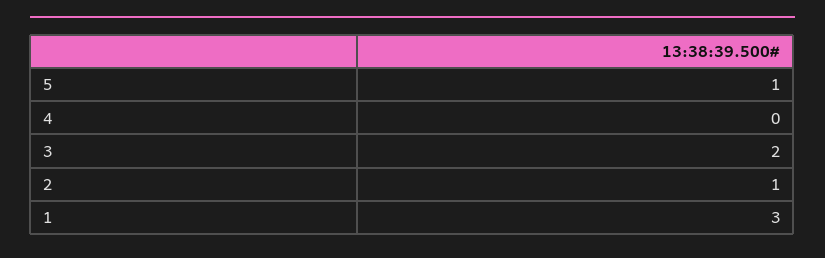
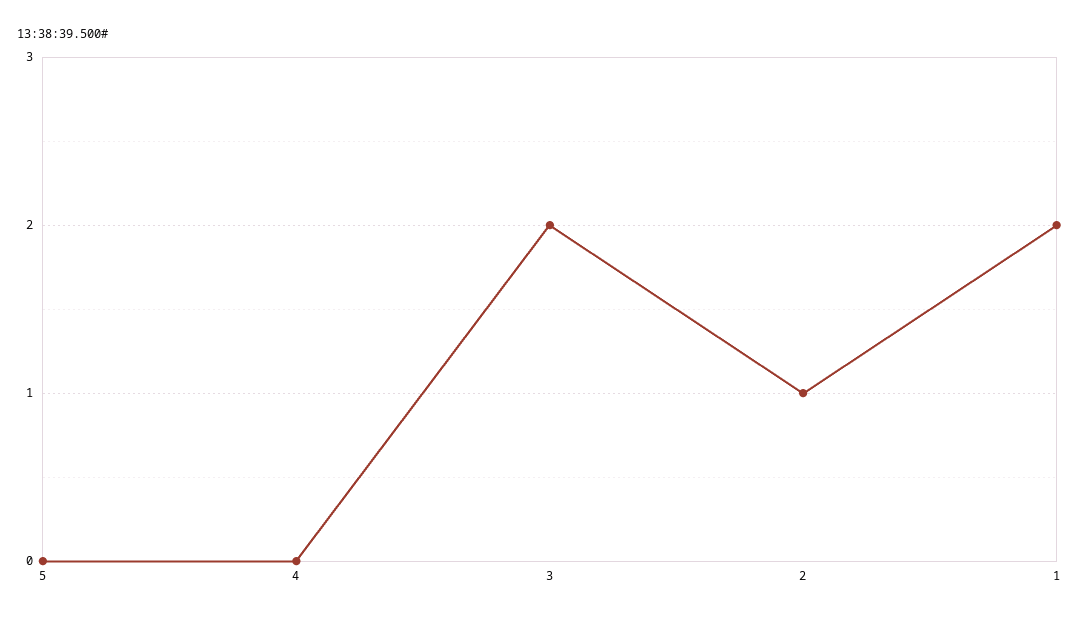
5: 1 -> 0
1: 3 -> 2

